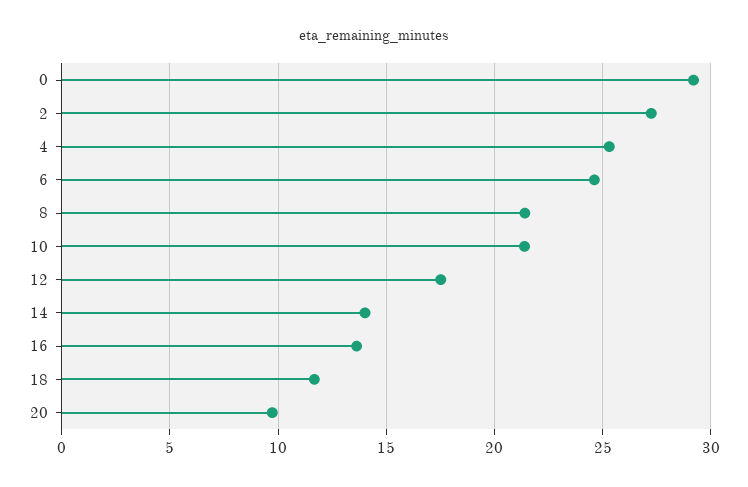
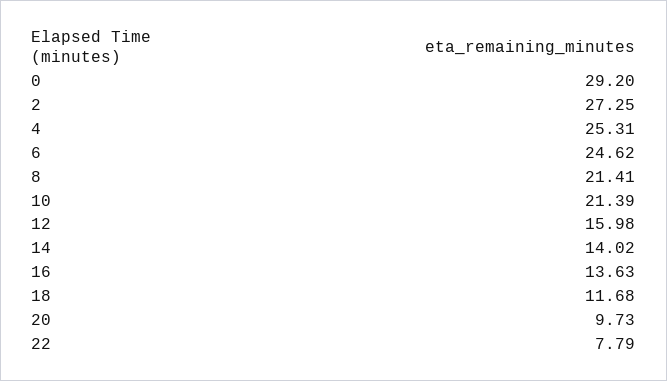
12: 17.5 -> 15.98
22: none -> 7.79

